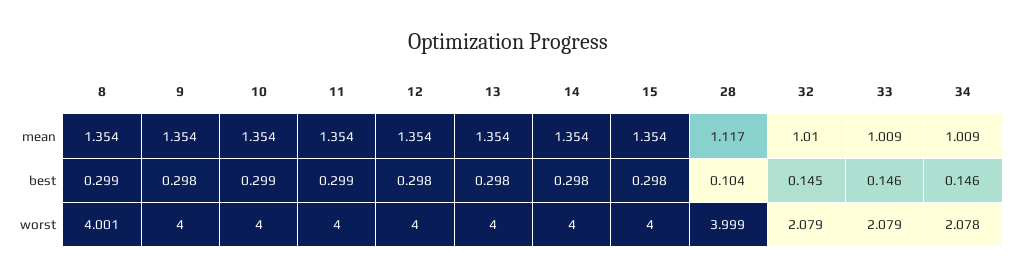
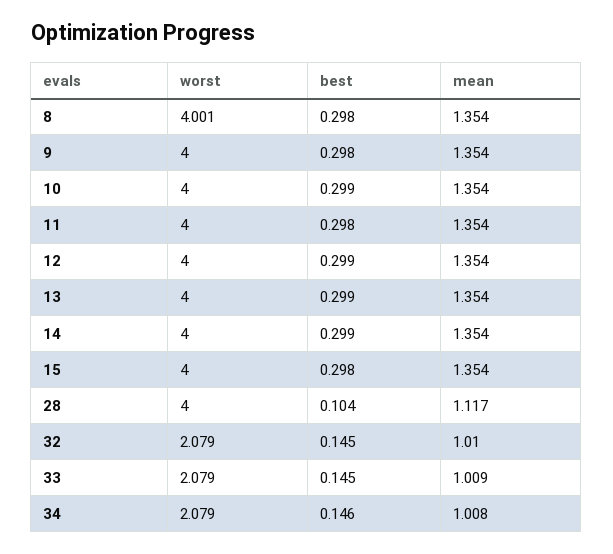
34, mean: 1.009 -> 1.008
8, best: 0.299 -> 0.298
11, best: 0.299 -> 0.298
12, best: 0.298 -> 0.299
13, best: 0.298 -> 0.299
14, best: 0.298 -> 0.299
33, best: 0.146 -> 0.145
28, worst: 3.999 -> 4
34, worst: 2.078 -> 2.079

